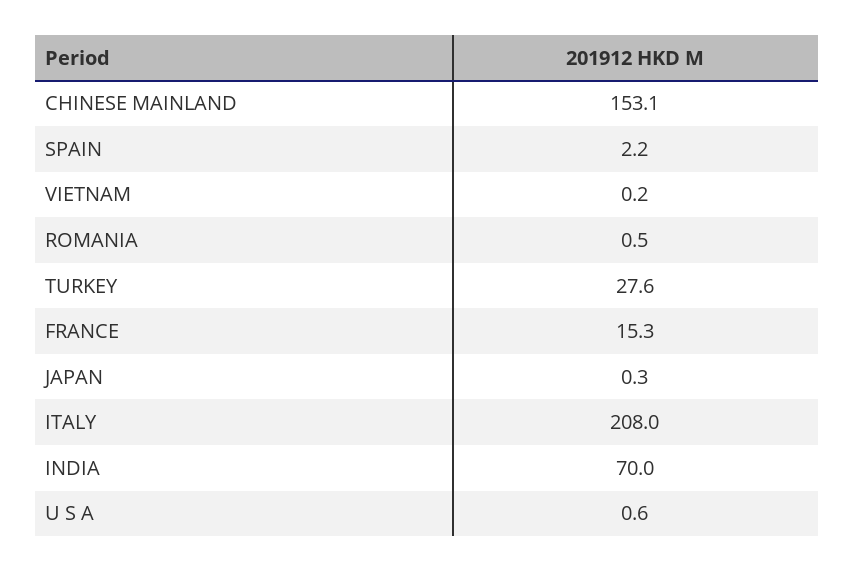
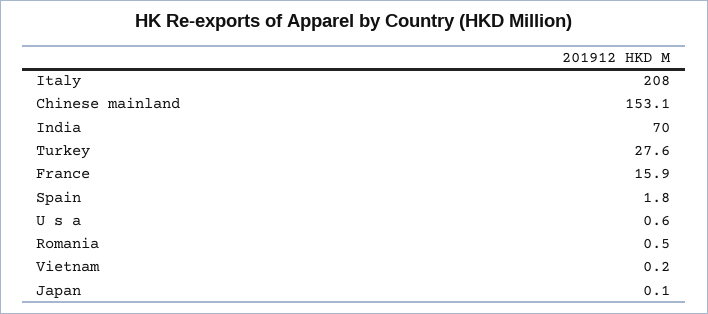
SPAIN: 2.2 -> 1.8
FRANCE: 15.3 -> 15.9
JAPAN: 0.3 -> 0.1

